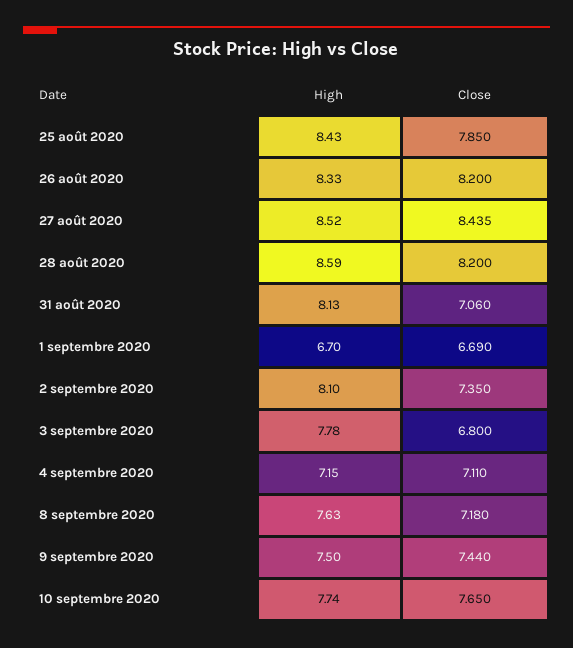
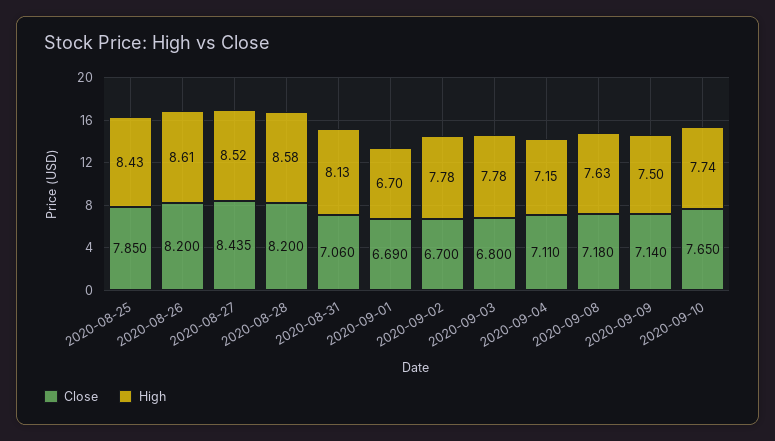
High, 26 août 2020: 8.33 -> 8.61
High, 28 août 2020: 8.59 -> 8.58
High, 2 septembre 2020: 8.1 -> 7.78
Close, 2 septembre 2020: 7.35 -> 6.7
Close, 9 septembre 2020: 7.44 -> 7.14

